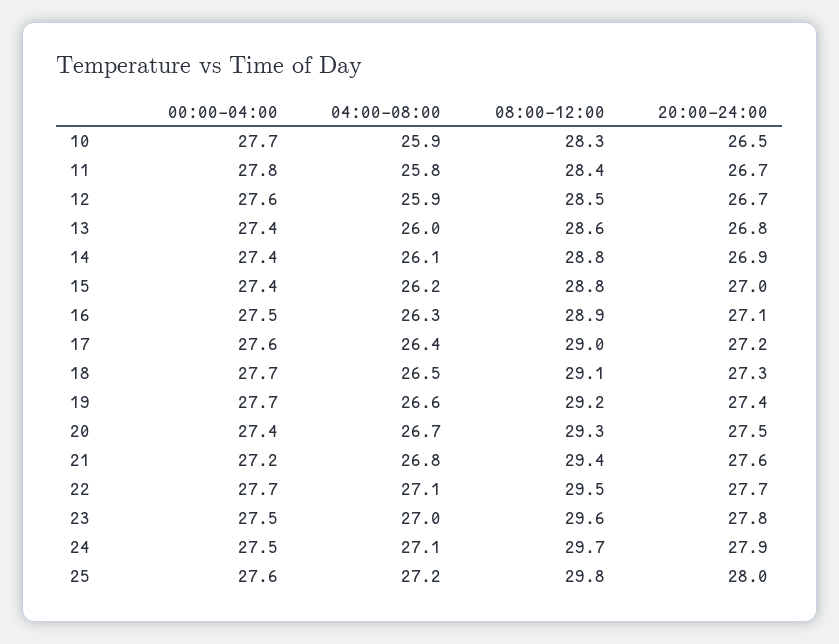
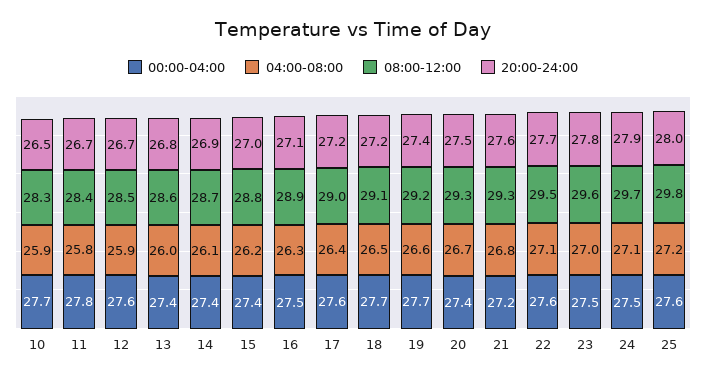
08:00-12:00, 14: 28.8 -> 28.7
20:00-24:00, 18: 27.3 -> 27.2
08:00-12:00, 21: 29.4 -> 29.3
00:00-04:00, 22: 27.7 -> 27.6

